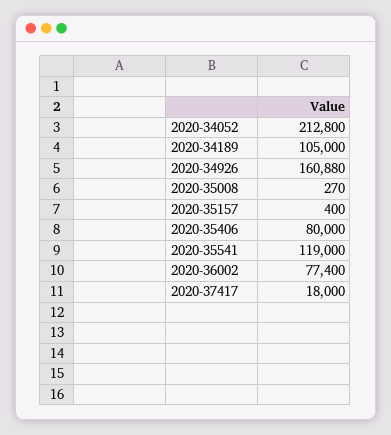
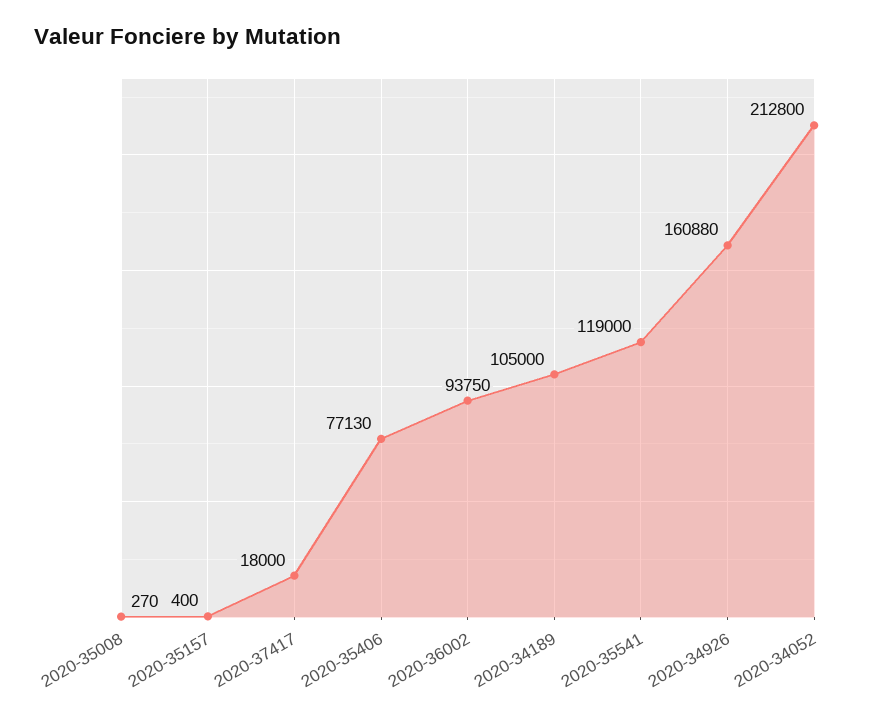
2020-35406: 80000 -> 77130
2020-36002: 77400 -> 93750

